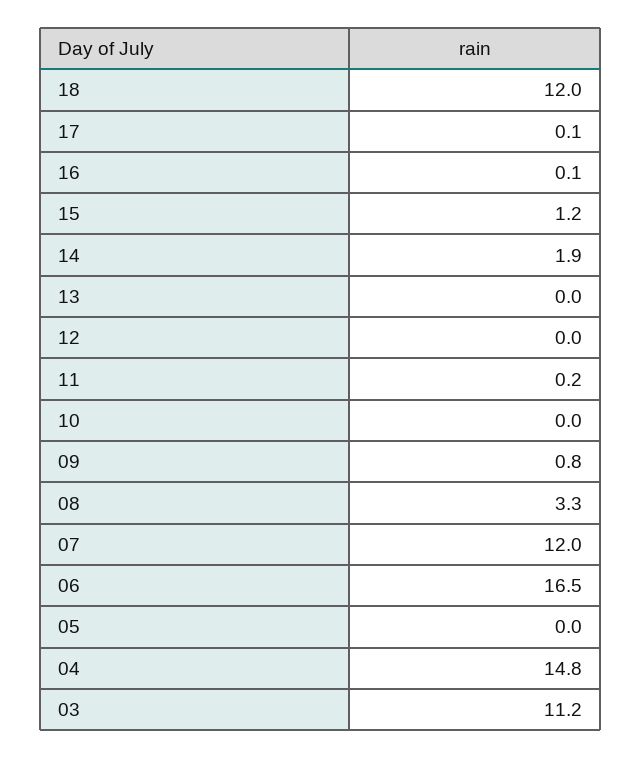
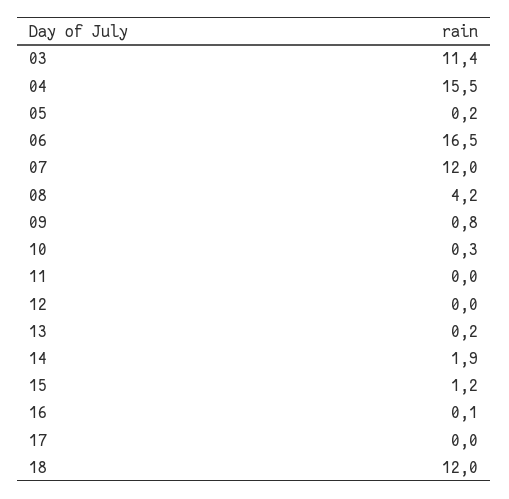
17: 0.1 -> 0
13: 0 -> 0.2
11: 0.2 -> 0
10: 0 -> 0.3
08: 3.3 -> 4.2
05: 0 -> 0.2
04: 14.8 -> 15.5
03: 11.2 -> 11.4

